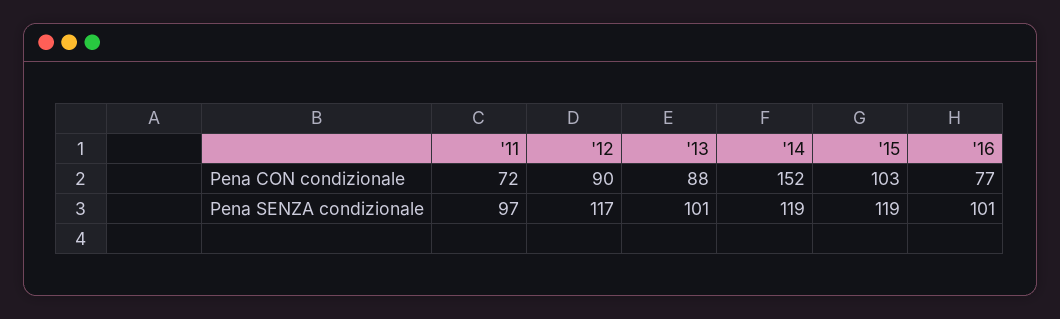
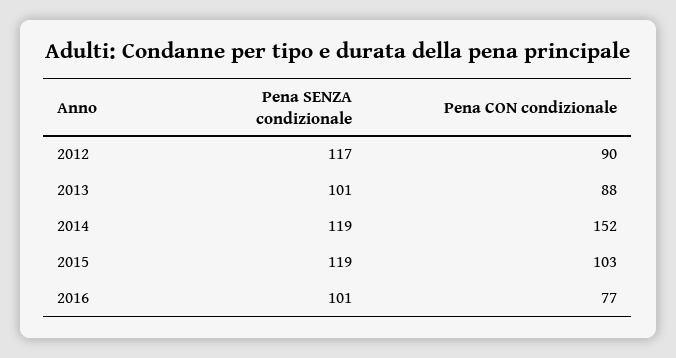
'11, Pena CON condizionale: 72 -> none
'11, Pena SENZA condizionale: 97 -> none

